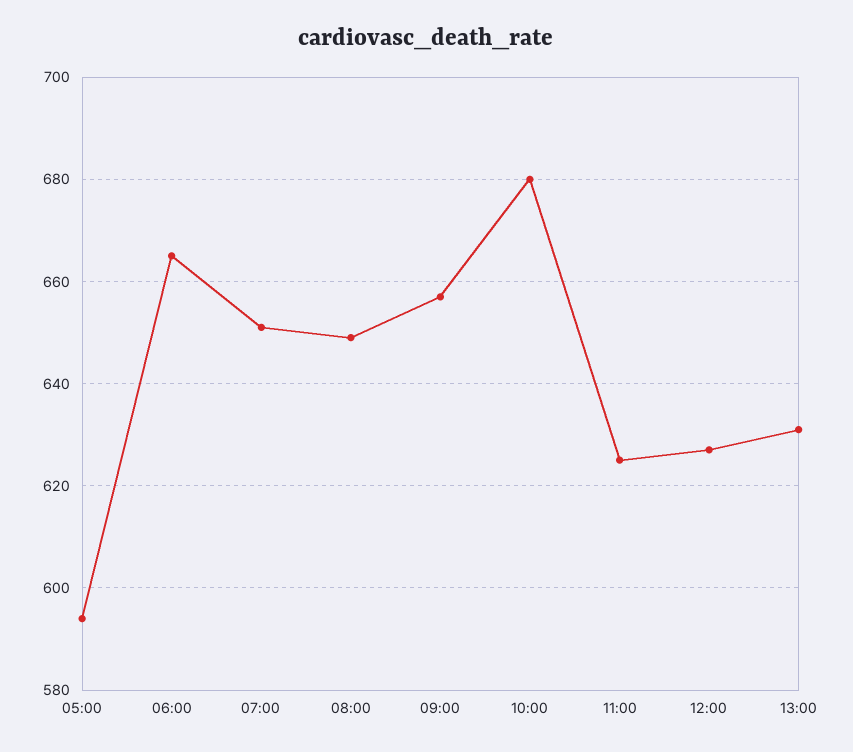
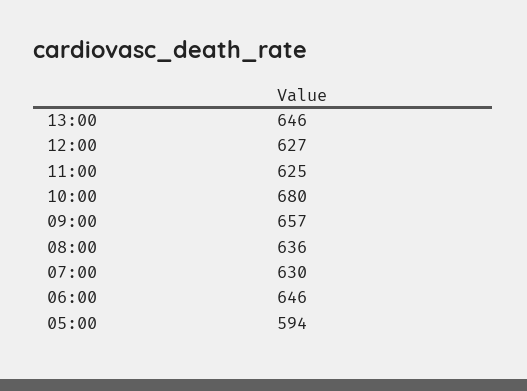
06:00: 665 -> 646
07:00: 650 -> 630
08:00: 650 -> 636
13:00: 630 -> 646

